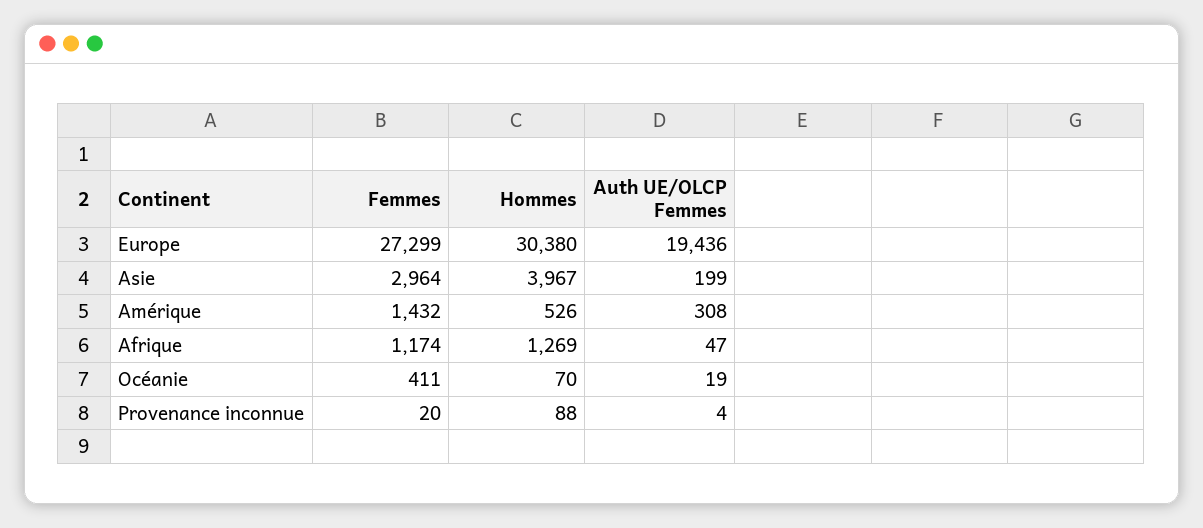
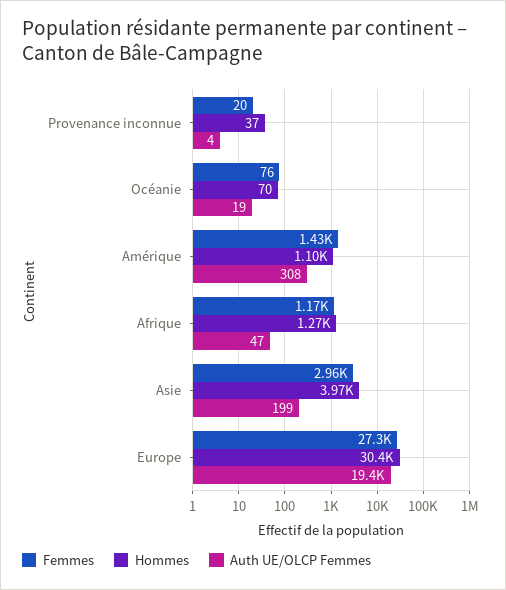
Hommes, Amérique: 526 -> 1100
Femmes, Océanie: 411 -> 76
Hommes, Provenance inconnue: 88 -> 37

